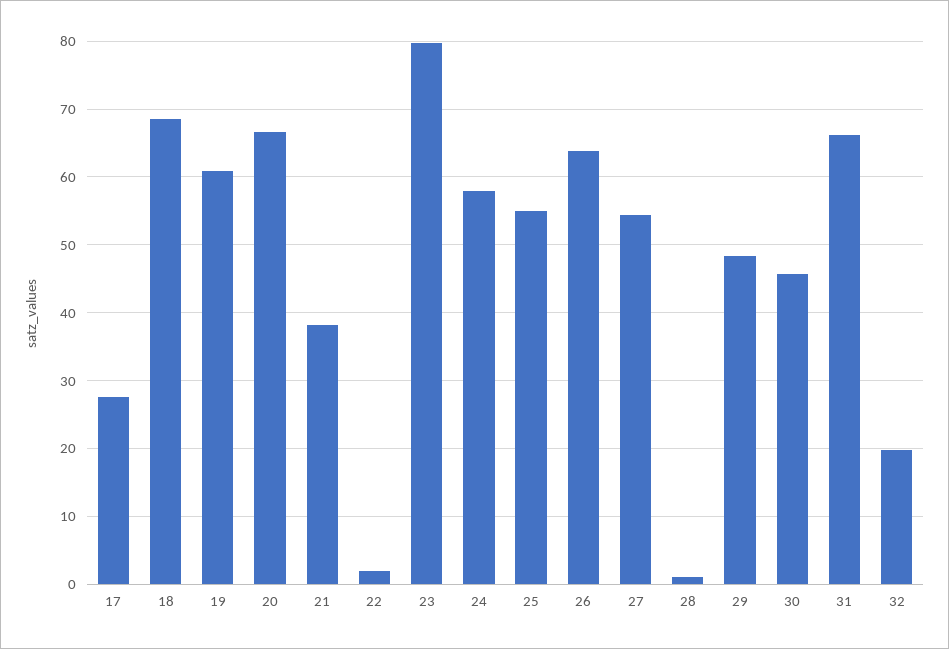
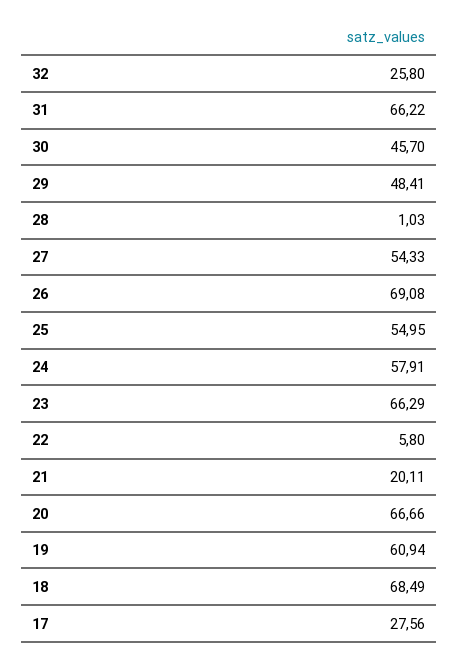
21: 38 -> 20.11
22: 2 -> 5.8
23: 80 -> 66.29
26: 64 -> 69.08
32: 20 -> 25.8

